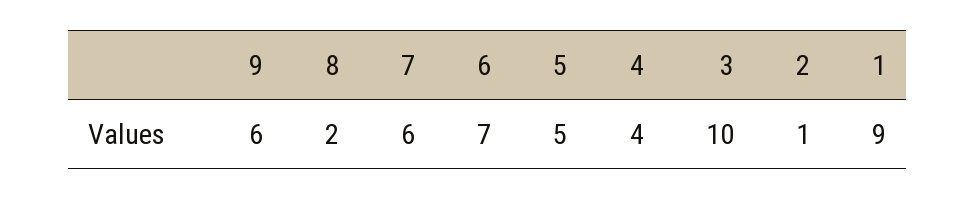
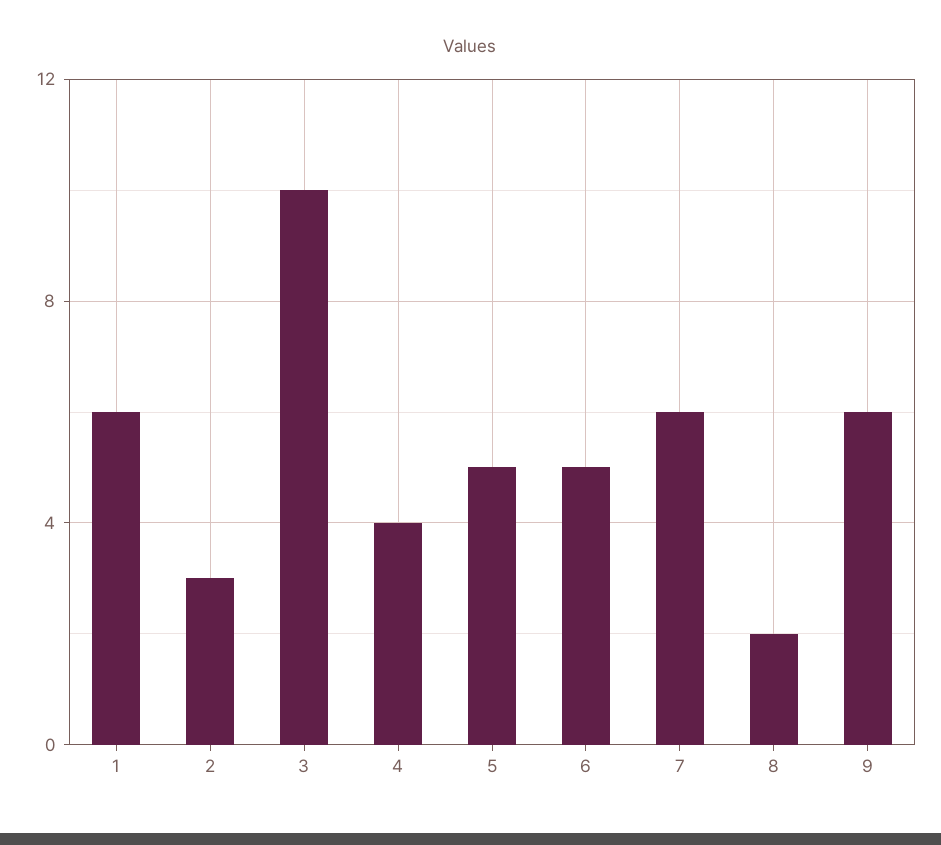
6: 7 -> 5
2: 1 -> 3
1: 9 -> 6

